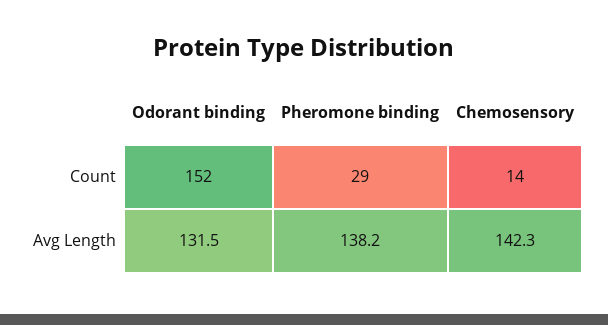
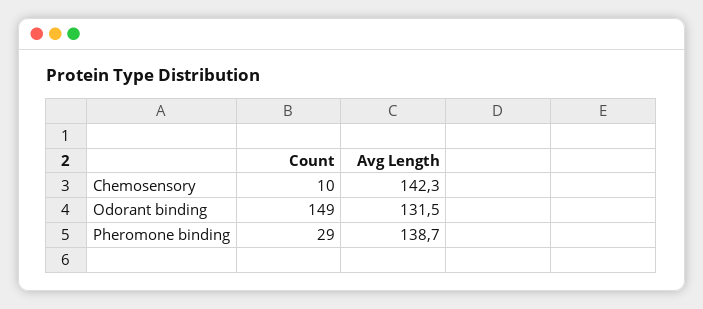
Odorant binding, Count: 152 -> 149
Chemosensory, Count: 14 -> 10
Pheromone binding, Avg Length: 138.2 -> 138.7

